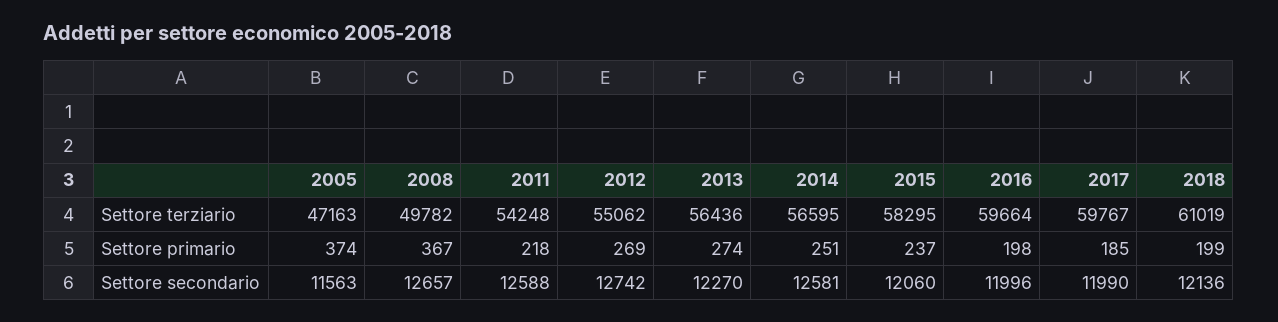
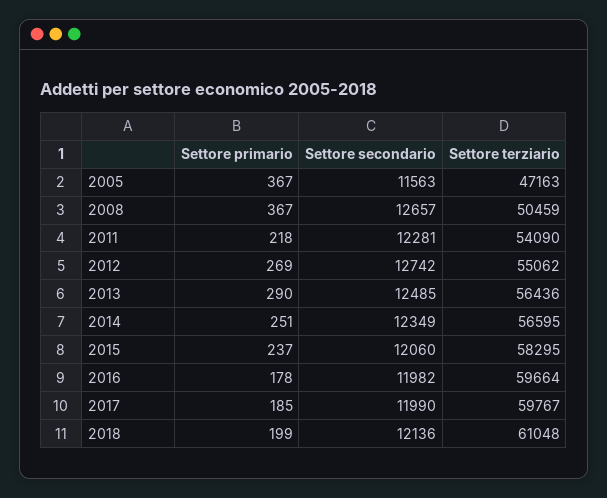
2008, Settore terziario: 49782 -> 50459
2011, Settore terziario: 54248 -> 54090
2018, Settore terziario: 61019 -> 61048
2005, Settore primario: 374 -> 367
2013, Settore primario: 274 -> 290
2016, Settore primario: 198 -> 178
2011, Settore secondario: 12588 -> 12281
2013, Settore secondario: 12270 -> 12485
2014, Settore secondario: 12581 -> 12349
2016, Settore secondario: 11996 -> 11982

